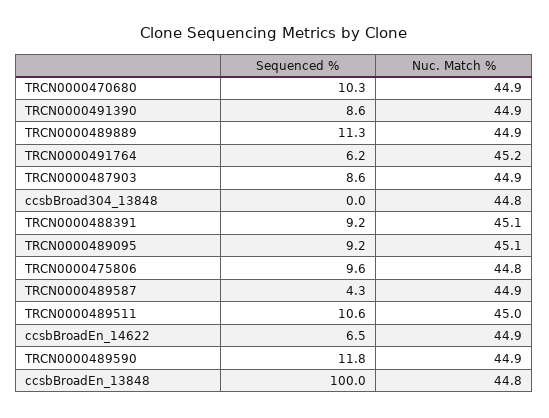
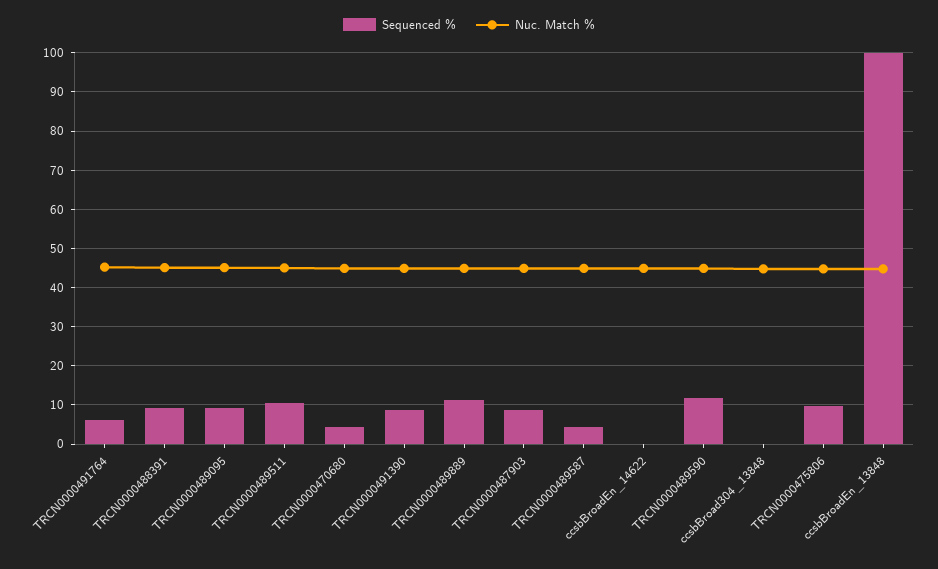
Sequenced %, TRCN0000470680: 10.3 -> 4
Sequenced %, ccsbBroadEn_14622: 6.5 -> 0

